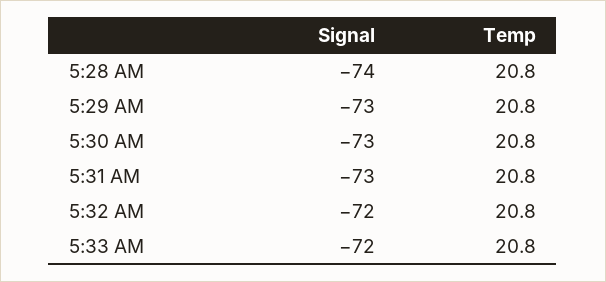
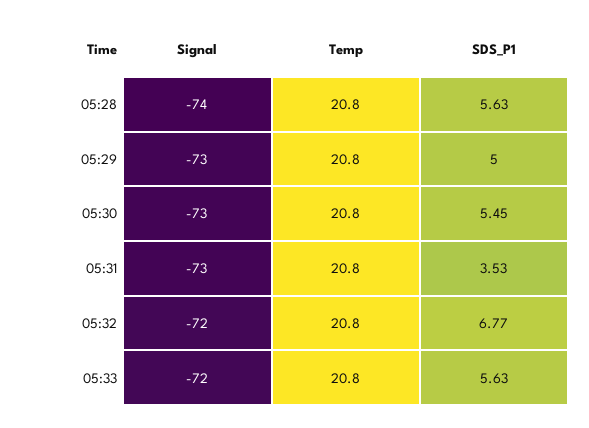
SDS_P1, 5:28 AM: none -> 5.63
SDS_P1, 5:29 AM: none -> 5
SDS_P1, 5:30 AM: none -> 5.45
SDS_P1, 5:31 AM: none -> 3.53
SDS_P1, 5:32 AM: none -> 6.77
SDS_P1, 5:33 AM: none -> 5.63

